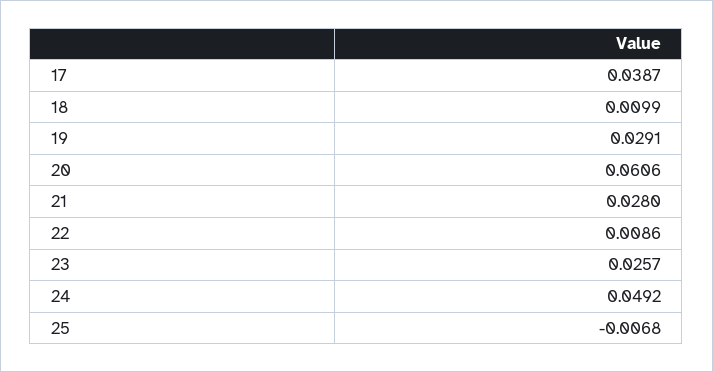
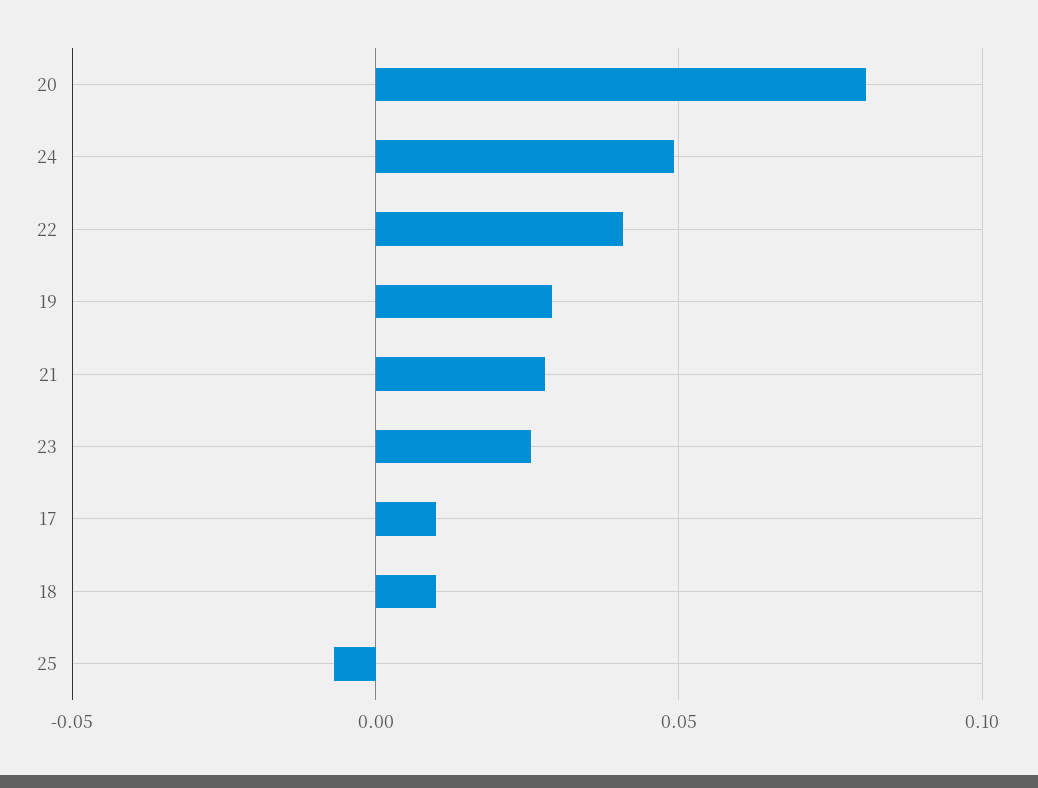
17: 0.0387 -> 0.01
20: 0.0606 -> 0.08
22: 0.0086 -> 0.04

